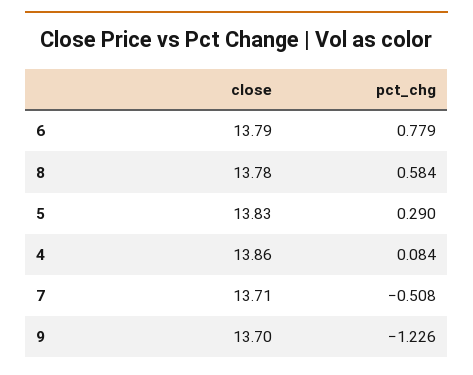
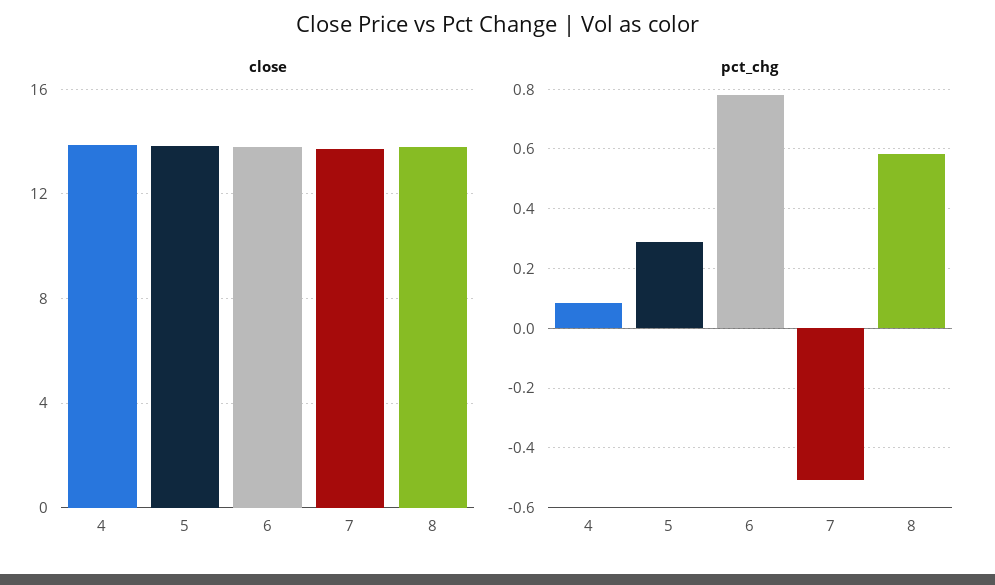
close, 9: 13.7 -> none
pct_chg, 9: -1.226 -> none

